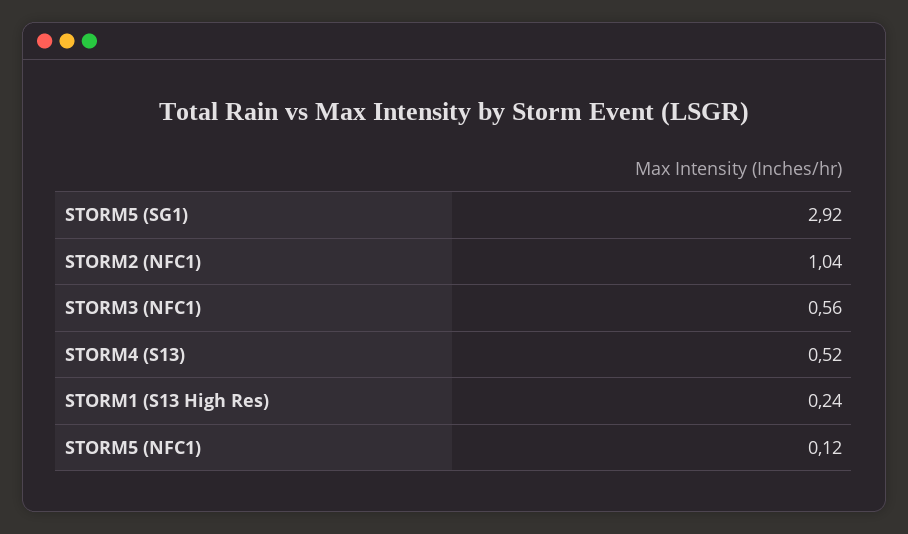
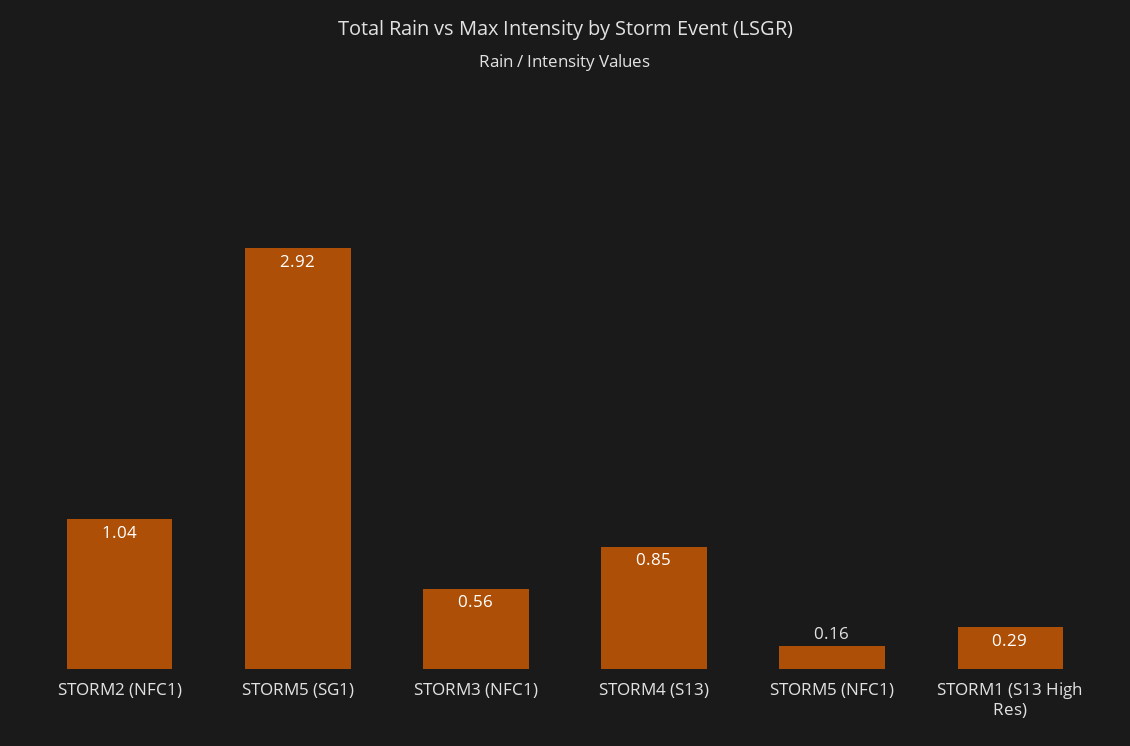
STORM4 (S13): 0.52 -> 0.85
STORM1 (S13 High Res): 0.24 -> 0.29
STORM5 (NFC1): 0.12 -> 0.16

